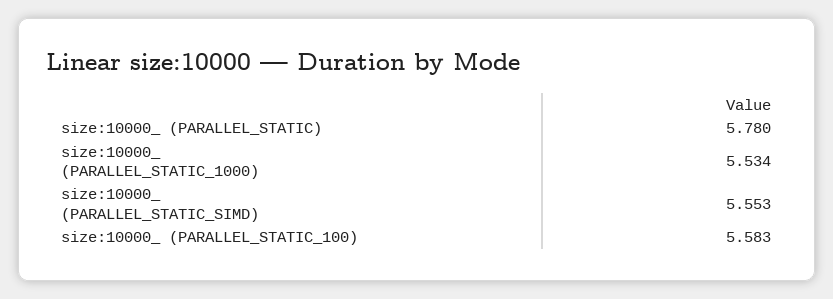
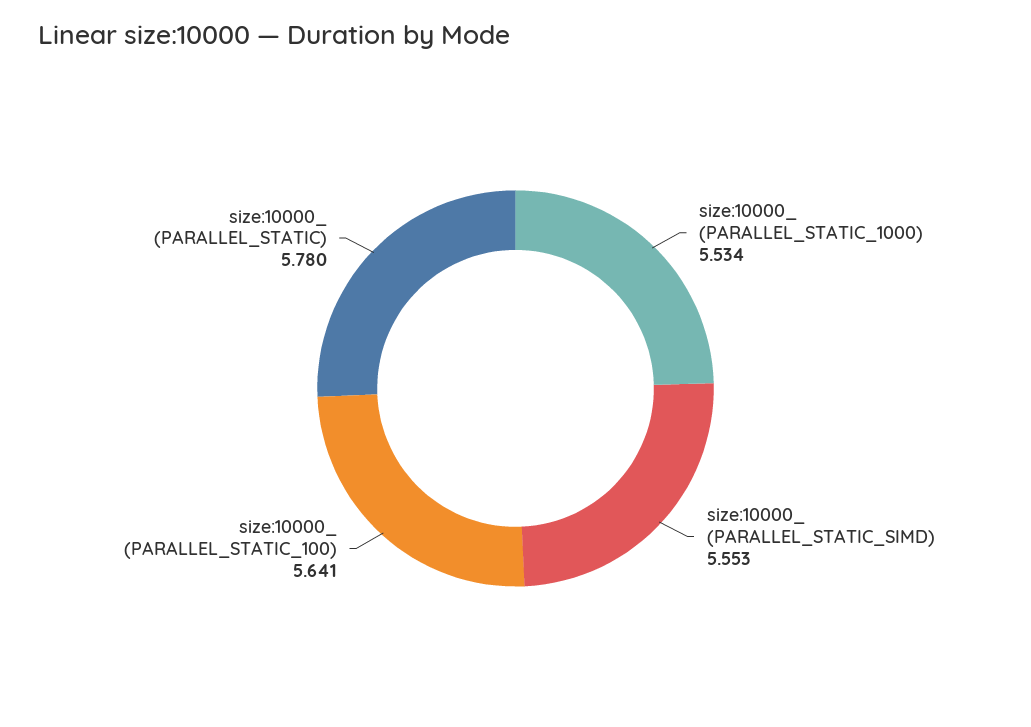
size:10000_ (PARALLEL_STATIC_100): 5.583 -> 5.641

